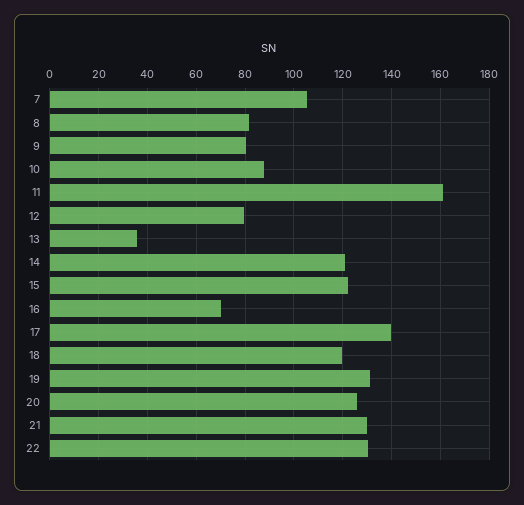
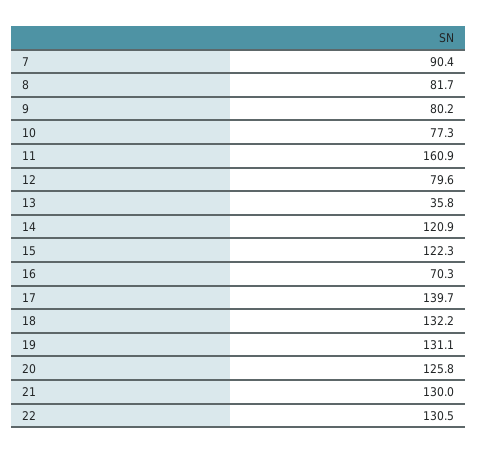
7: 105 -> 90.4
10: 87.5 -> 77.3
18: 120 -> 132.2

